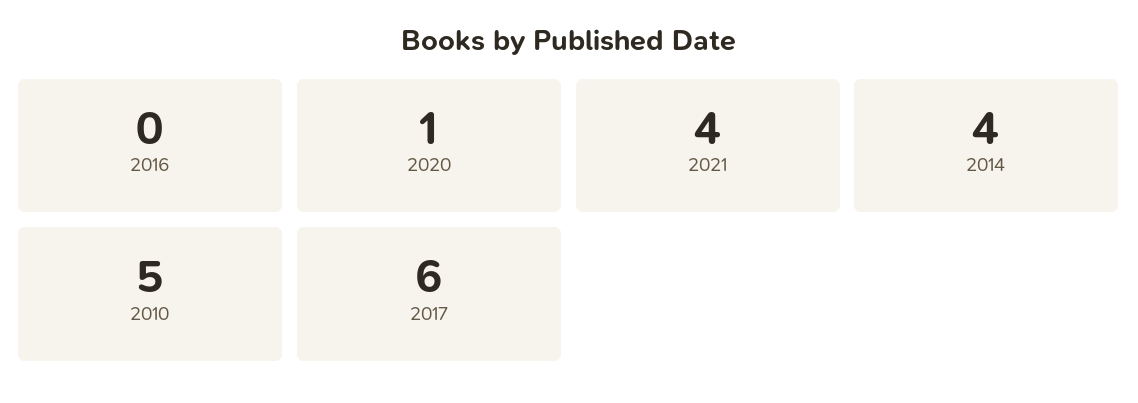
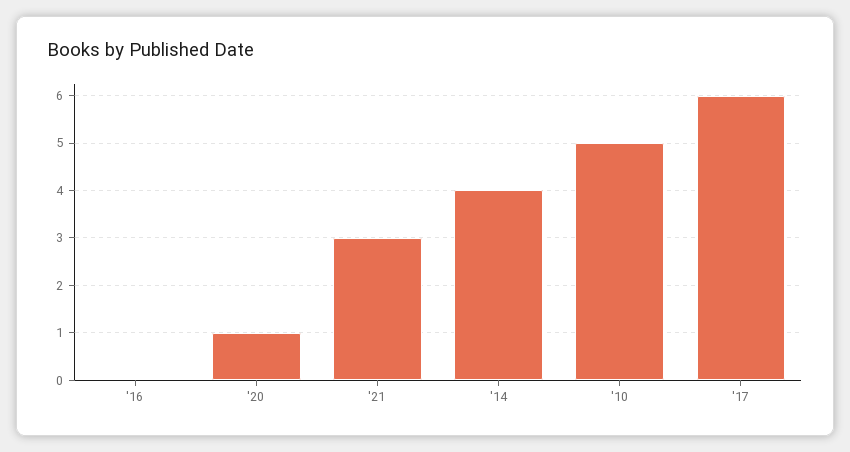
2021: 4 -> 3

